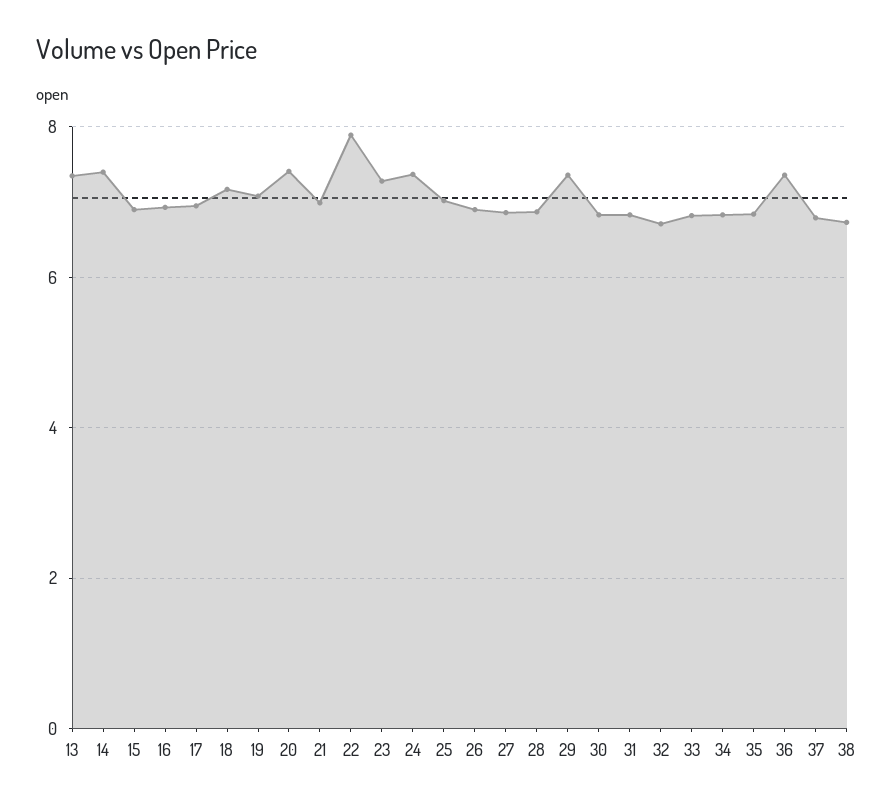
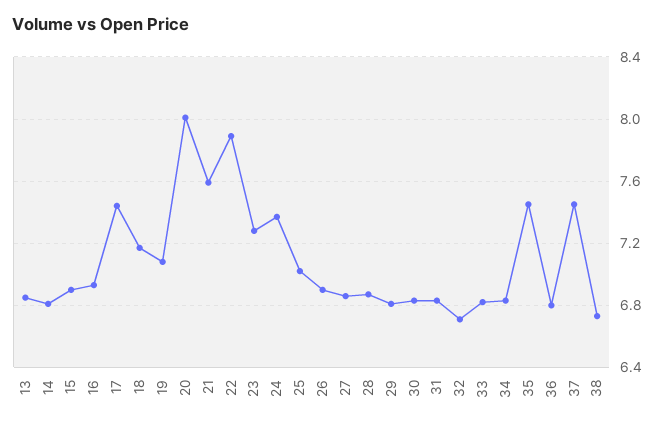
13: 7.4 -> 6.85
14: 7.4 -> 6.8
17: 7 -> 7.45
20: 7.4 -> 8
21: 7 -> 7.6
29: 7.4 -> 6.8
35: 6.8 -> 7.45
36: 7.4 -> 6.8
37: 6.8 -> 7.45

